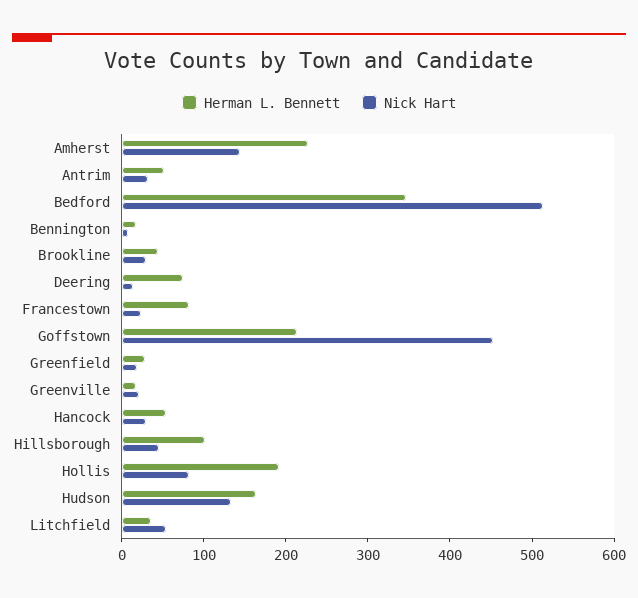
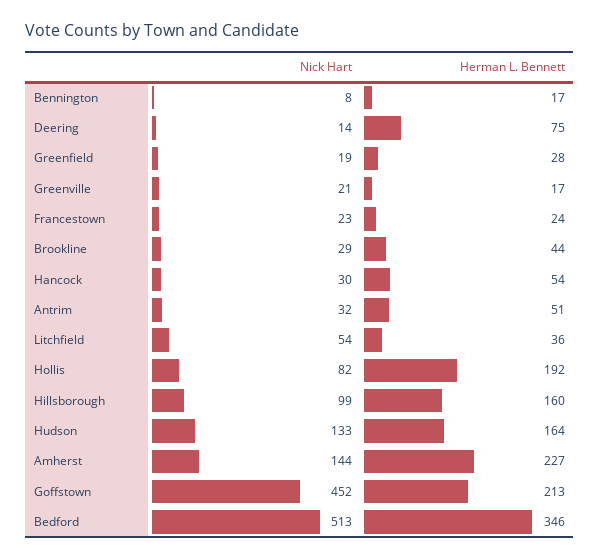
Herman L. Bennett, Francestown: 80 -> 24
Herman L. Bennett, Hillsborough: 100 -> 160
Nick Hart, Hillsborough: 40 -> 99

